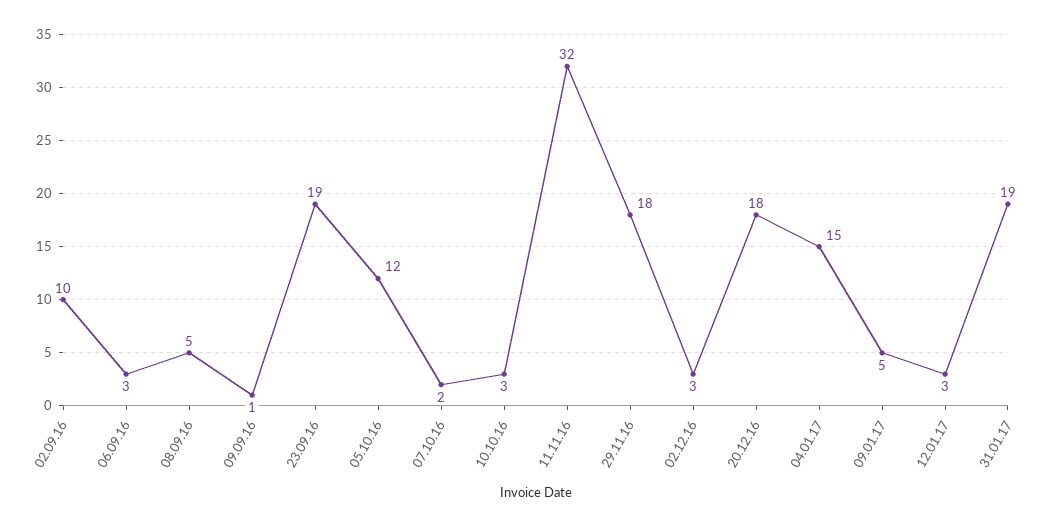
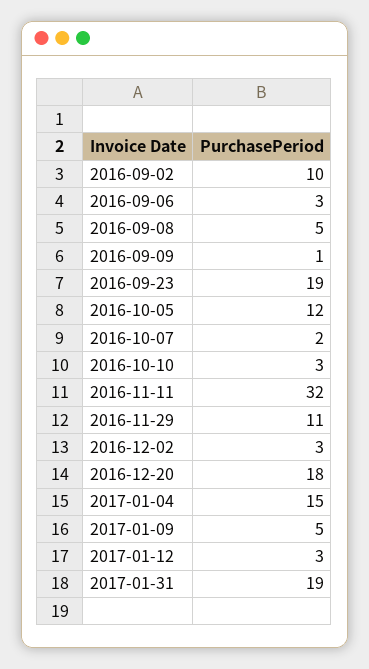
29.11.16: 18 -> 11

